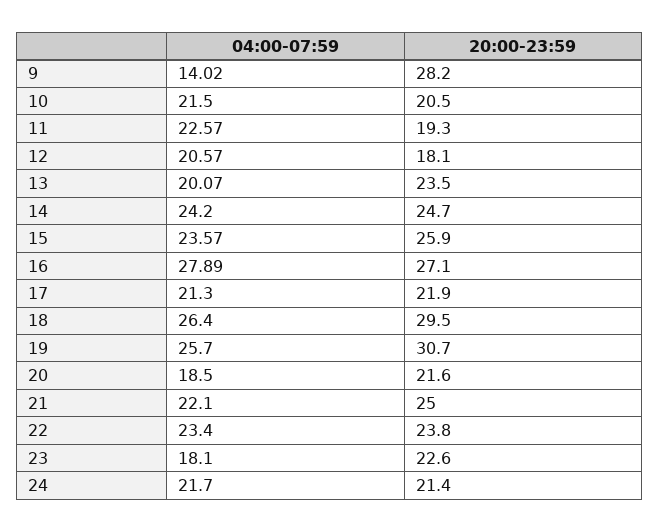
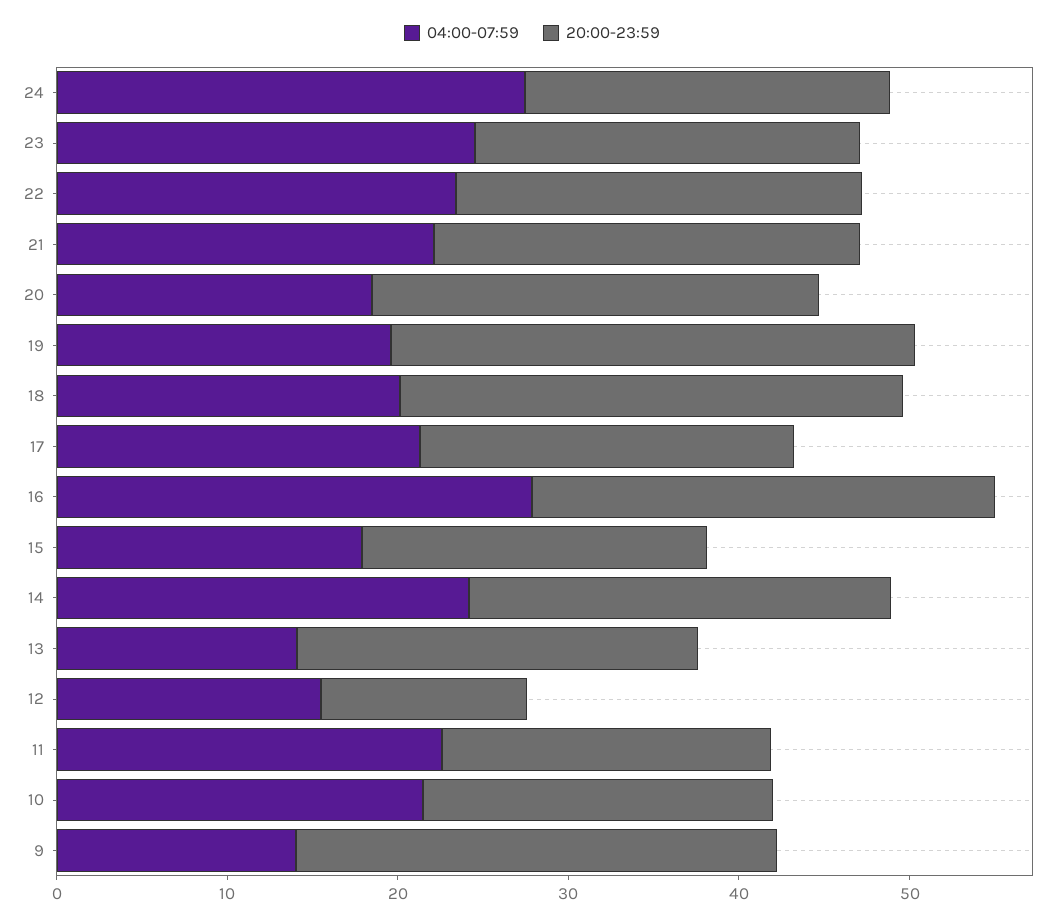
04:00-07:59, 12: 20.57 -> 16
20:00-23:59, 12: 18.1 -> 12
04:00-07:59, 13: 20.07 -> 14
04:00-07:59, 15: 23.57 -> 18
20:00-23:59, 15: 25.9 -> 20
04:00-07:59, 18: 26.4 -> 20
04:00-07:59, 19: 25.7 -> 20
20:00-23:59, 20: 21.6 -> 26
04:00-07:59, 23: 18.1 -> 24
04:00-07:59, 24: 21.7 -> 28

